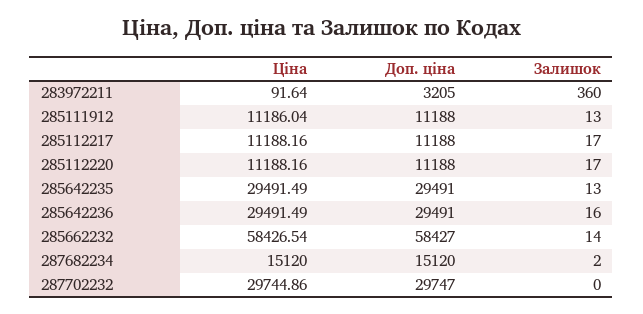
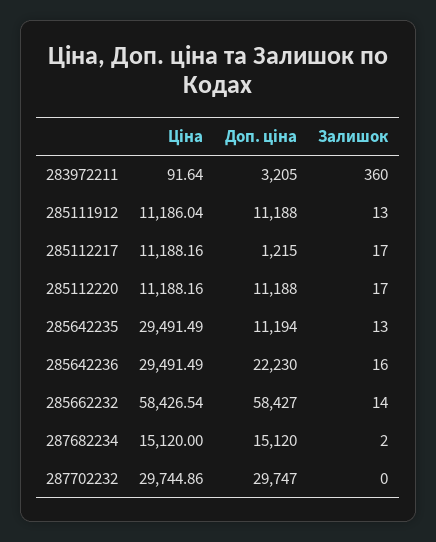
Доп. ціна, 285112217: 11188 -> 1215
Доп. ціна, 285642235: 29491 -> 11194
Доп. ціна, 285642236: 29491 -> 22230

